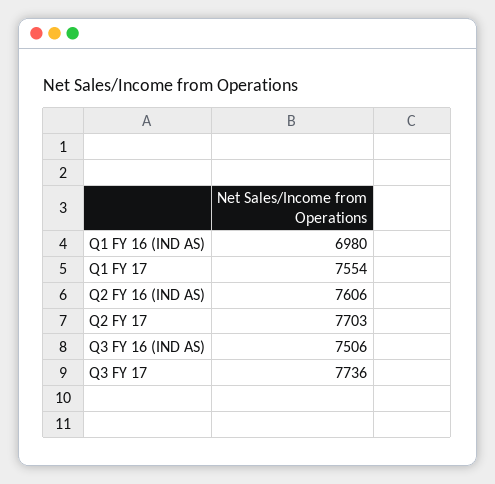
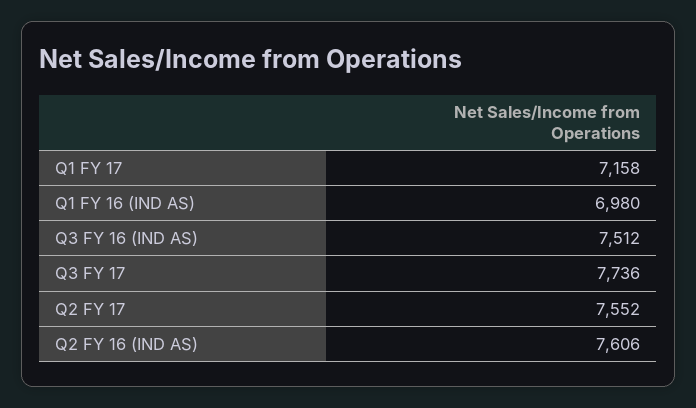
Q1 FY 17: 7554 -> 7158
Q2 FY 17: 7703 -> 7552
Q3 FY 16 (IND AS): 7506 -> 7512

